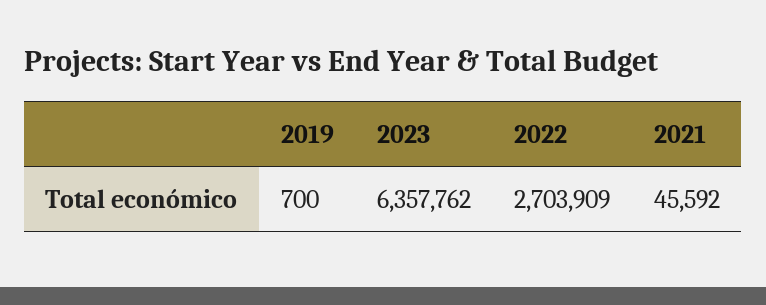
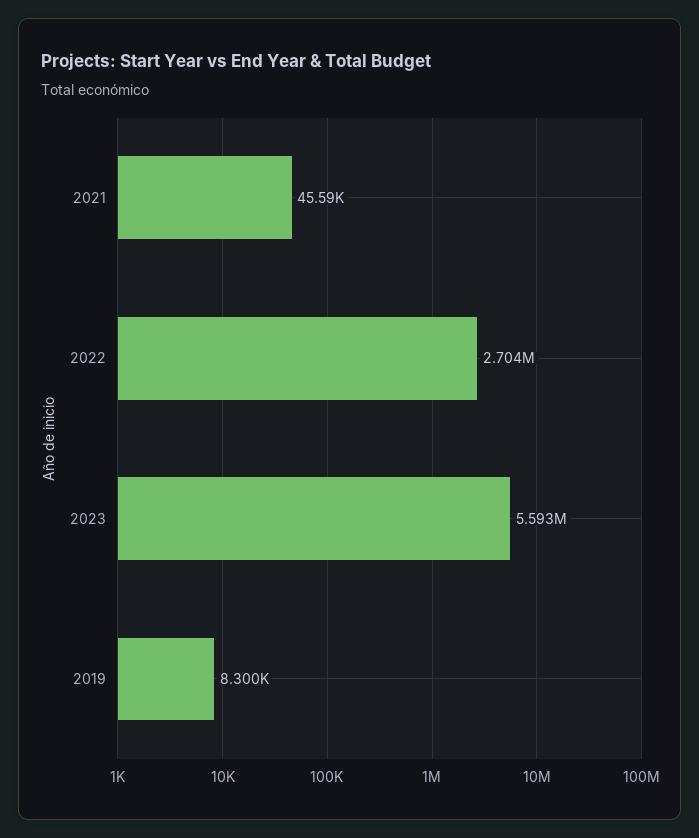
2019: 700 -> 8300
2023: 6357762 -> 5593000

